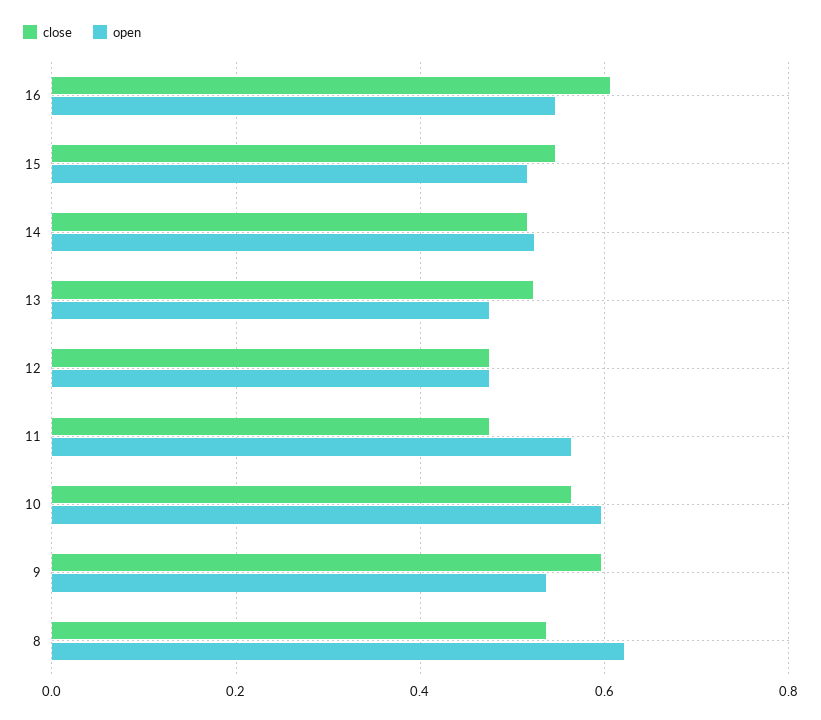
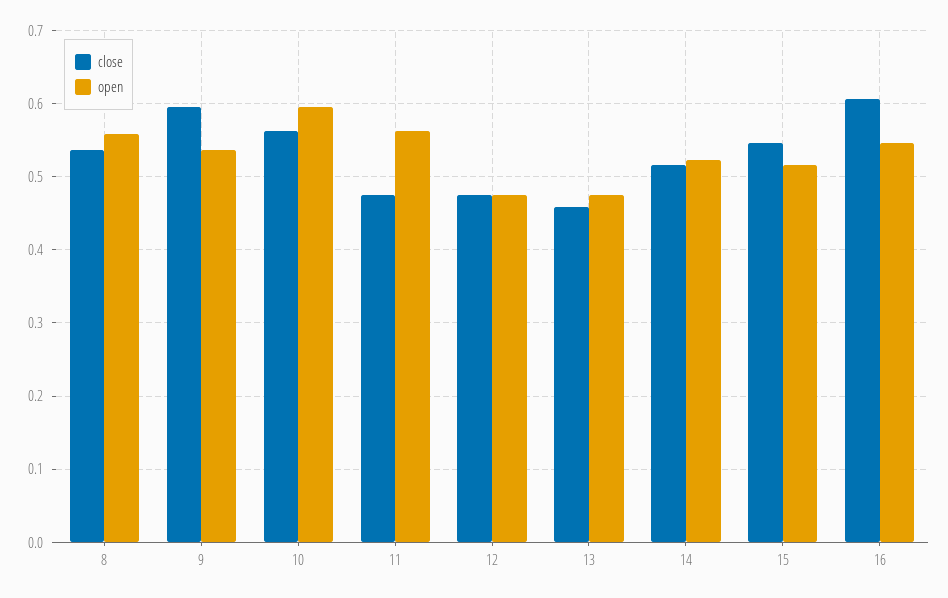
close, 13: 0.52 -> 0.46
open, 8: 0.62 -> 0.56

